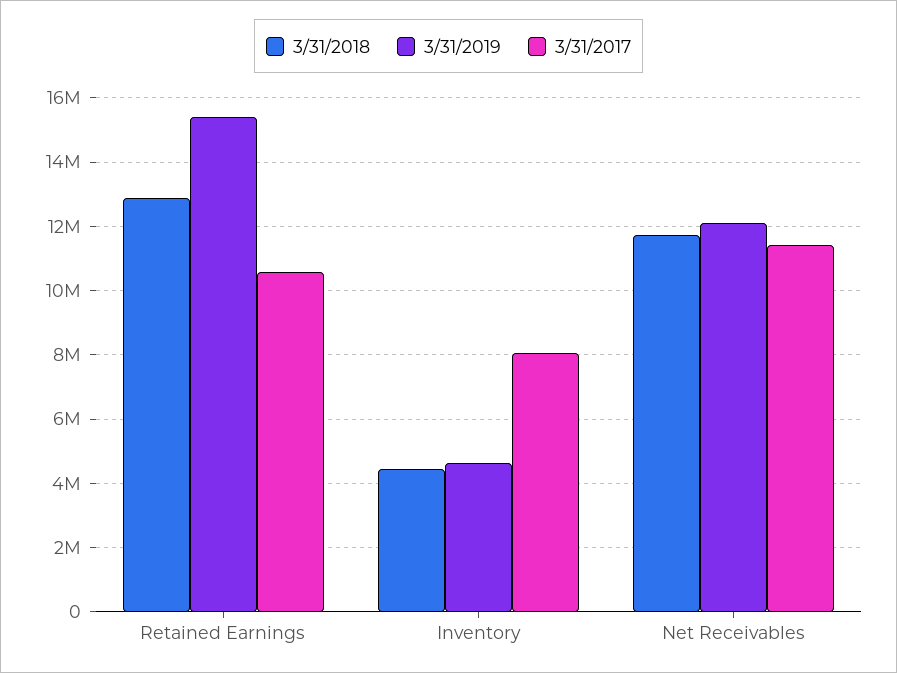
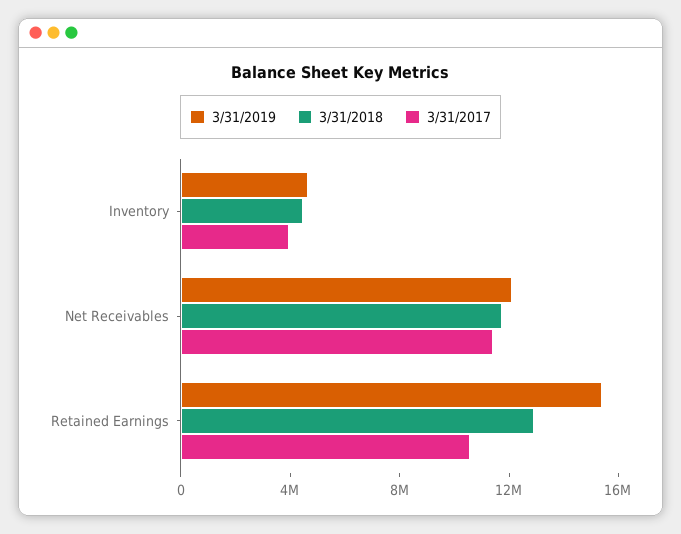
3/31/2017, Inventory: 8000000 -> 4000000

